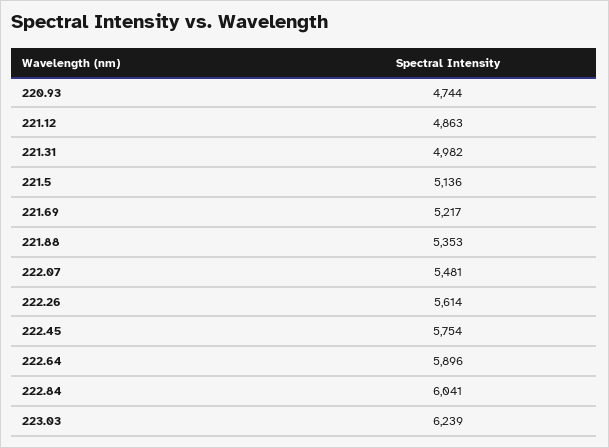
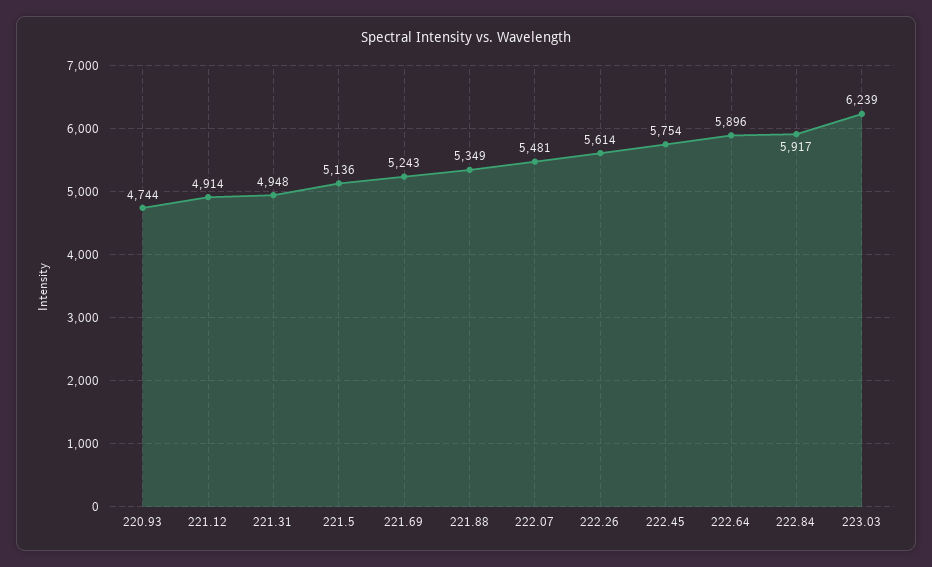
221.12: 4863 -> 4914
221.31: 4982 -> 4948
221.69: 5217 -> 5243
221.88: 5353 -> 5349
222.84: 6041 -> 5917

